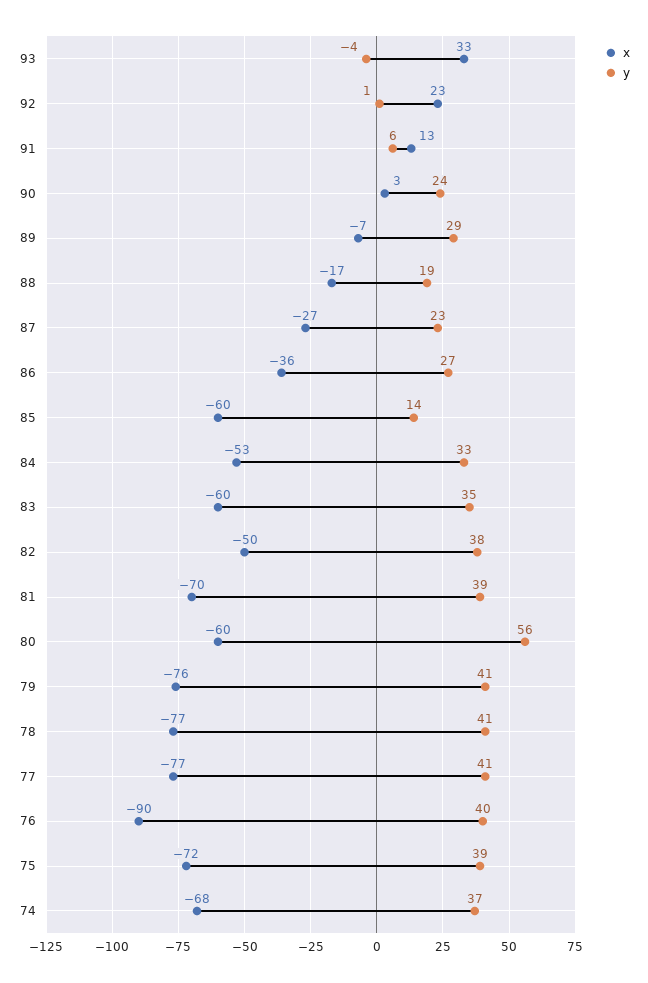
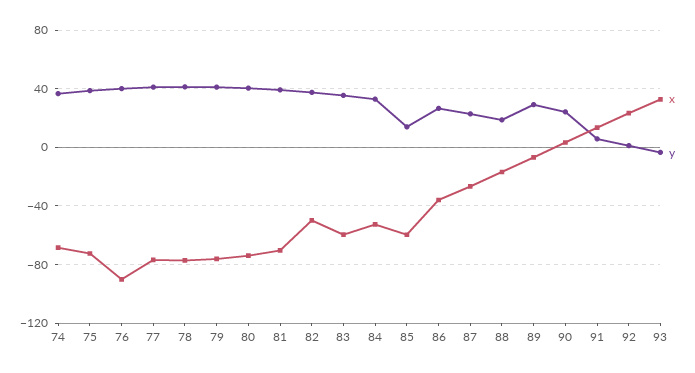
x, 80: -60 -> -75
y, 80: 56 -> 40

